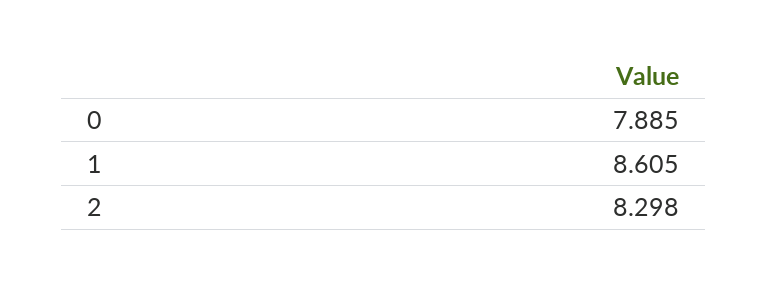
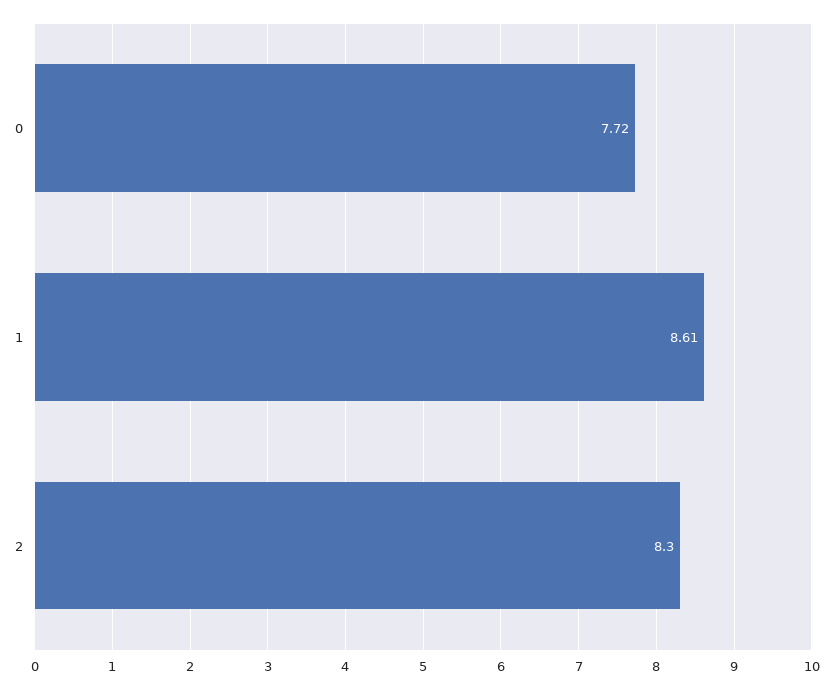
0: 7.885 -> 7.72

